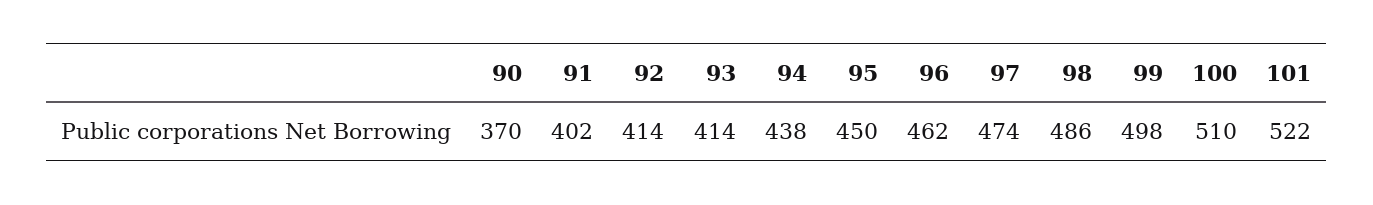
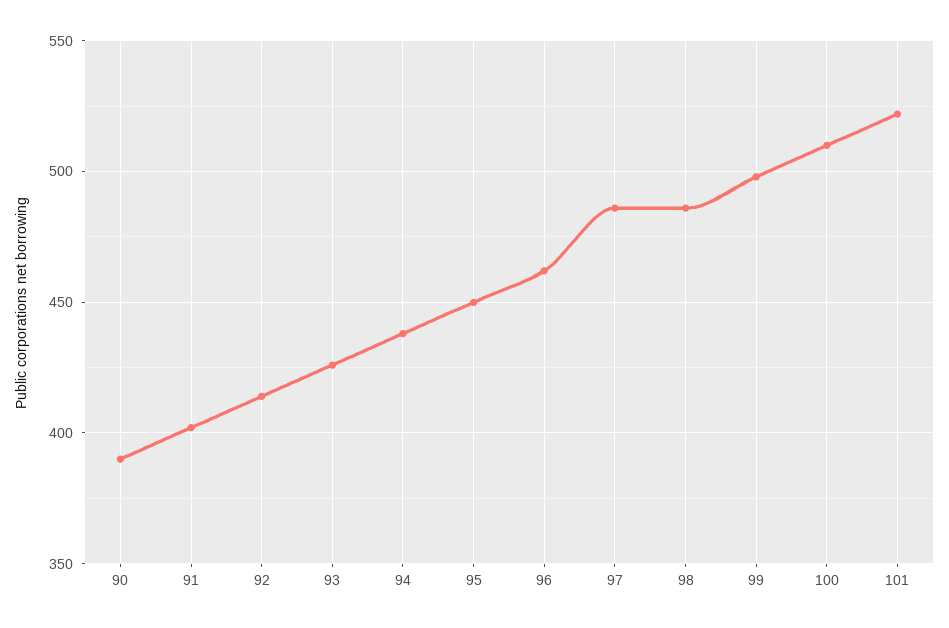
90: 370 -> 390
93: 414 -> 425
97: 474 -> 485

